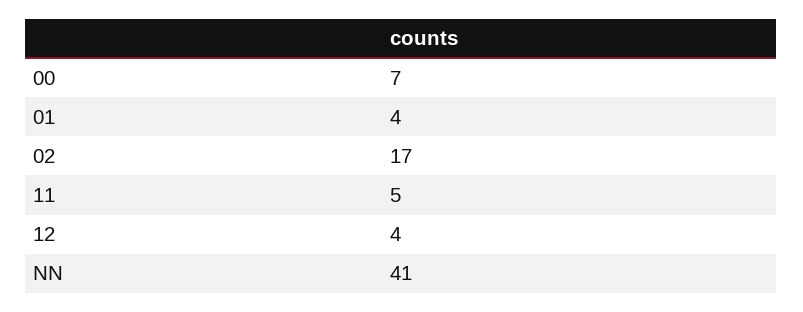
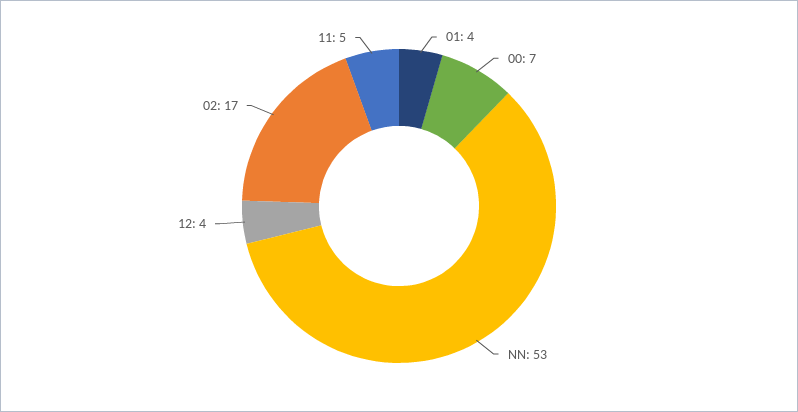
NN: 41 -> 53

